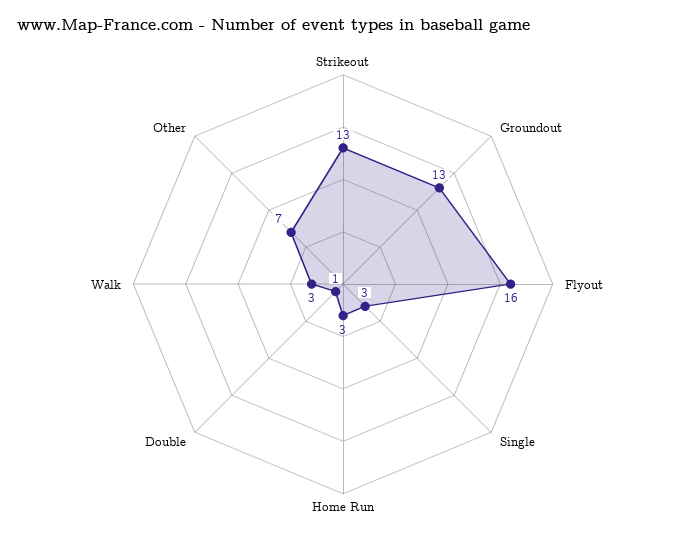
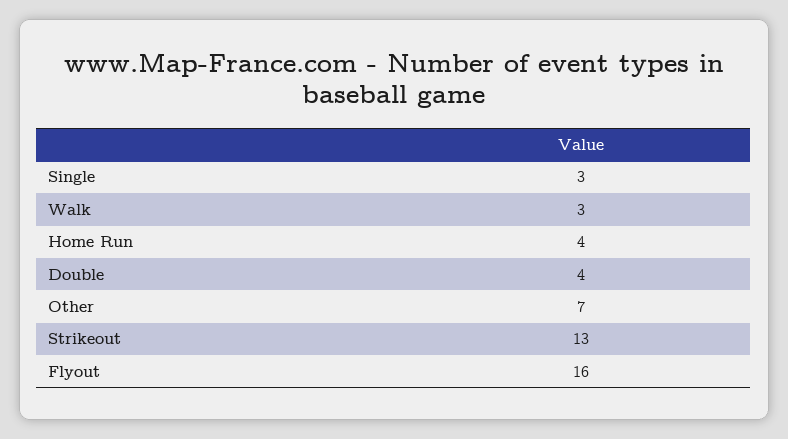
Groundout: 13 -> none
Home Run: 3 -> 4
Double: 1 -> 4

